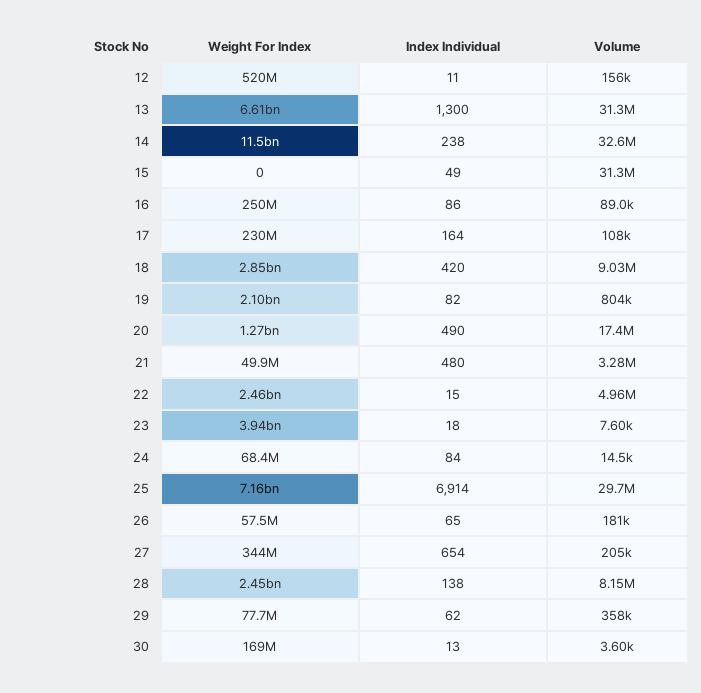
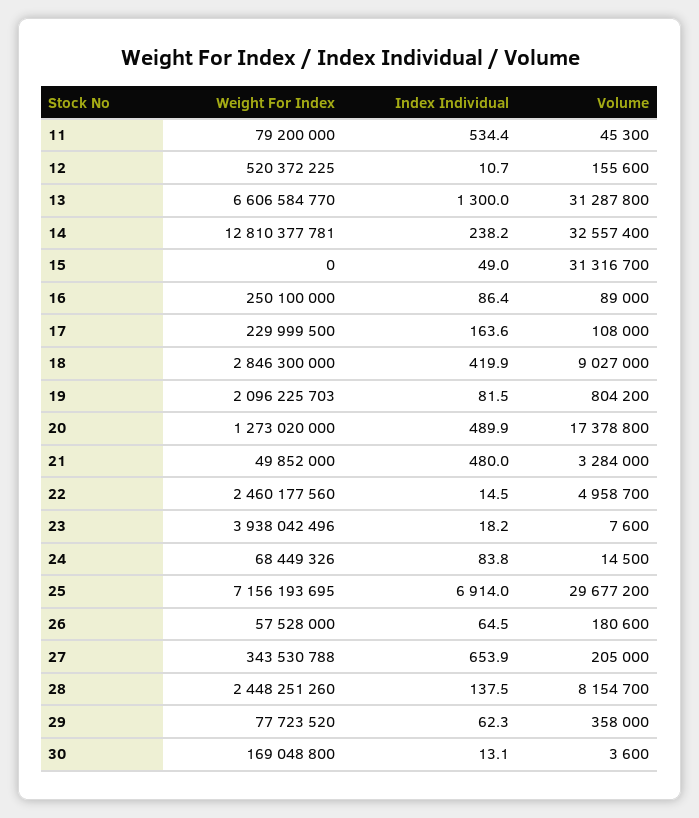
Weight For Index, 14: 11500000000 -> 12810377781
Weight For Index, 11: none -> 79200000
Index Individual, 11: none -> 534.4
Volume, 11: none -> 45300

